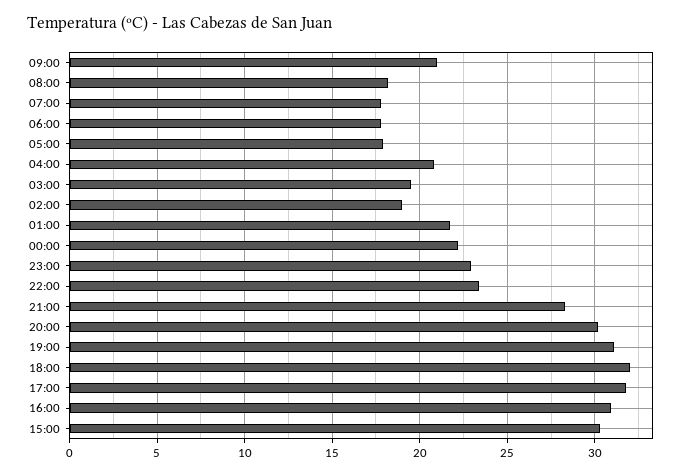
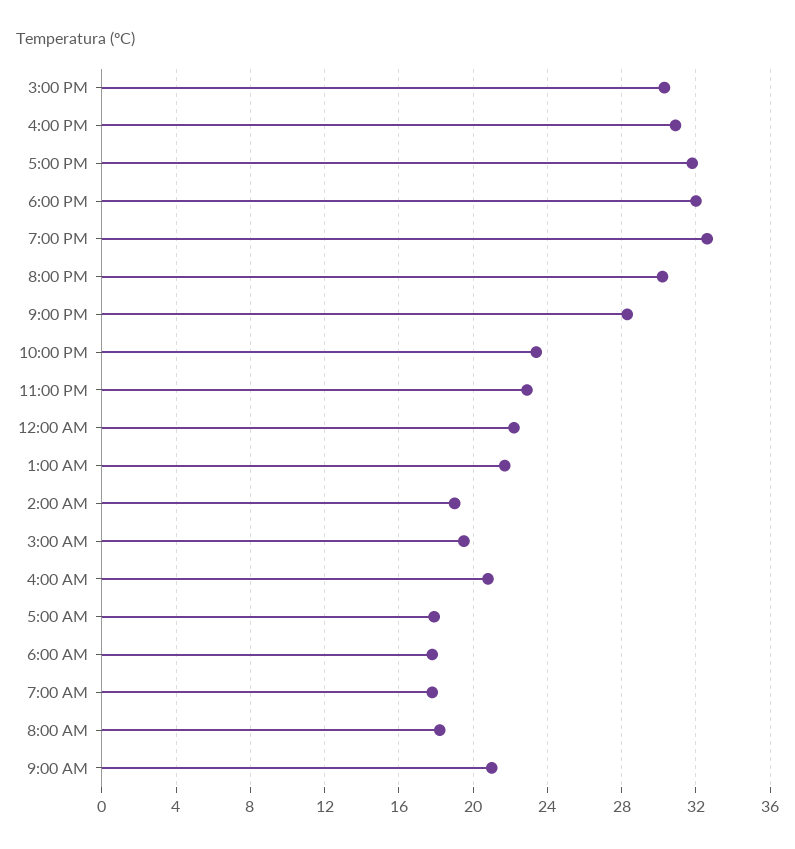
19:00: 31 -> 32.5

